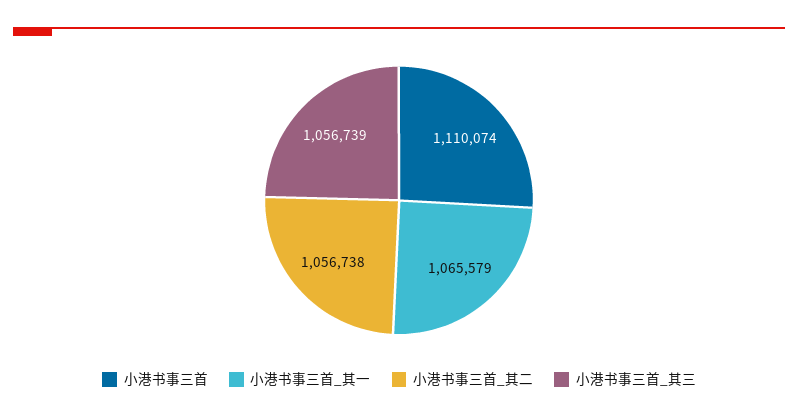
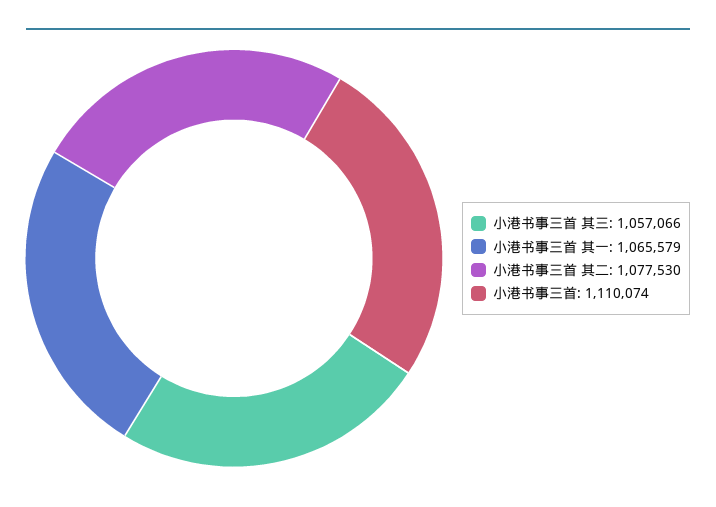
小港书事三首_其二: 1056738 -> 1077530
小港书事三首_其三: 1056739 -> 1057066

